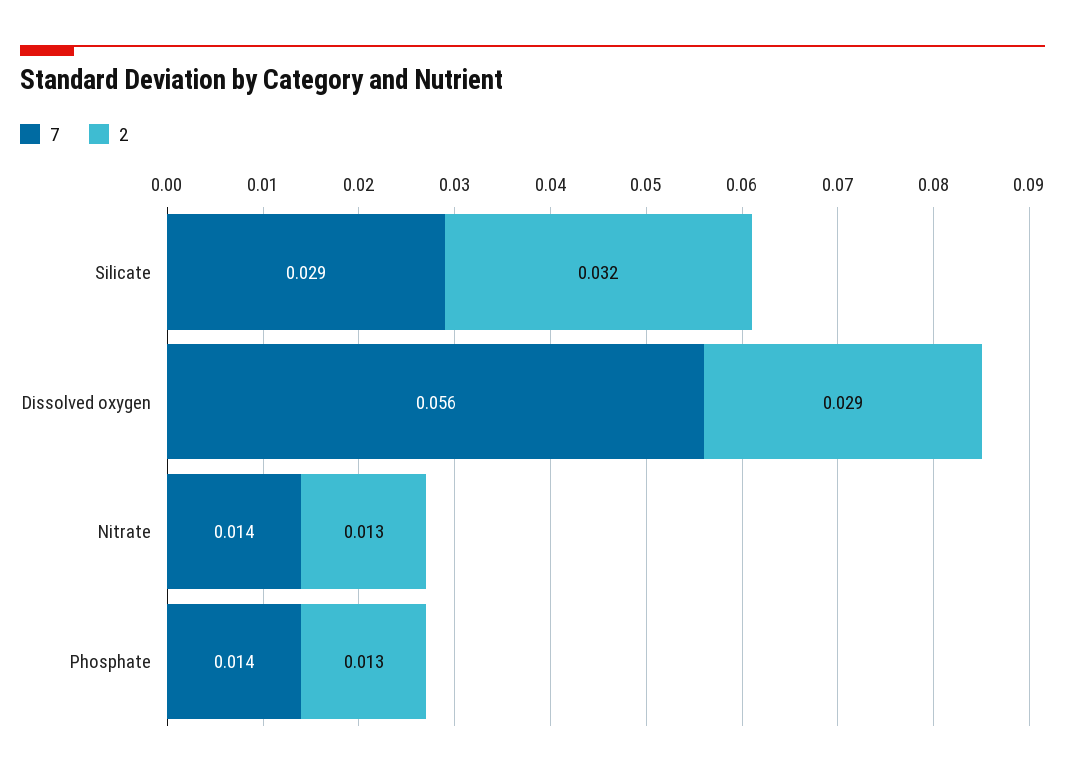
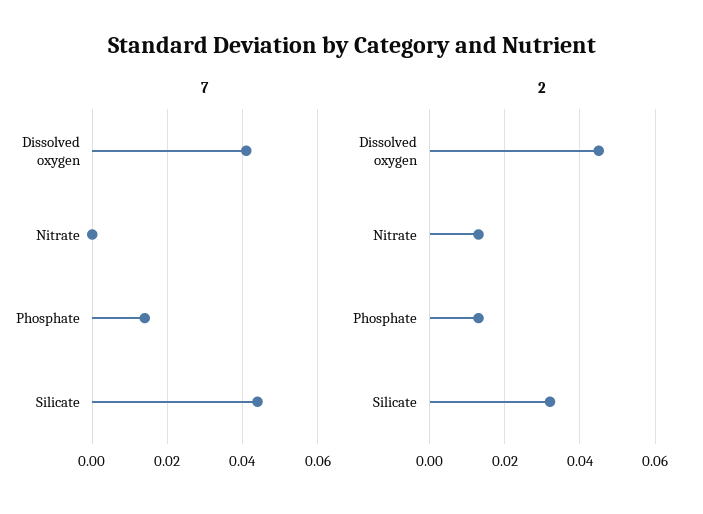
7, Silicate: 0.029 -> 0.045
7, Dissolved oxygen: 0.056 -> 0.04
2, Dissolved oxygen: 0.029 -> 0.045
7, Nitrate: 0.014 -> 0

